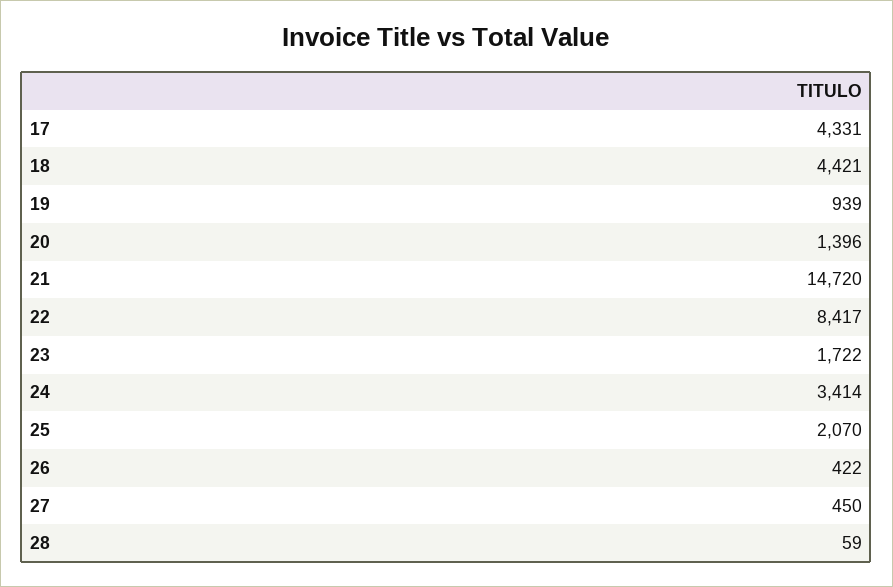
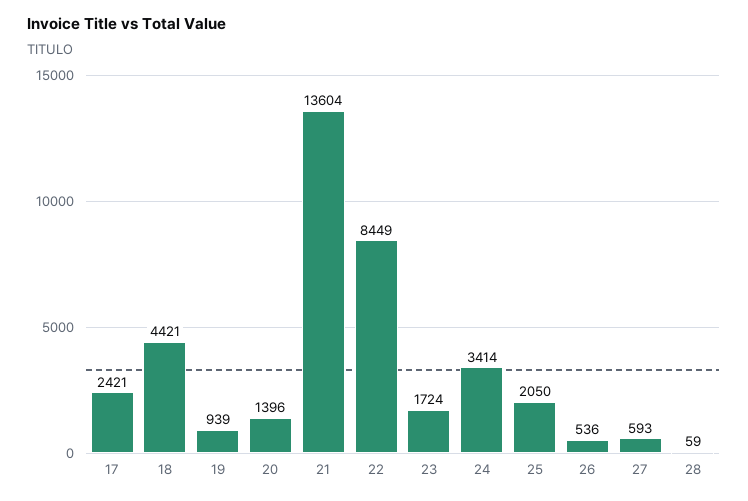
17: 4331 -> 2421
21: 14720 -> 13604
22: 8417 -> 8449
23: 1722 -> 1724
25: 2070 -> 2050
26: 422 -> 536
27: 450 -> 593

